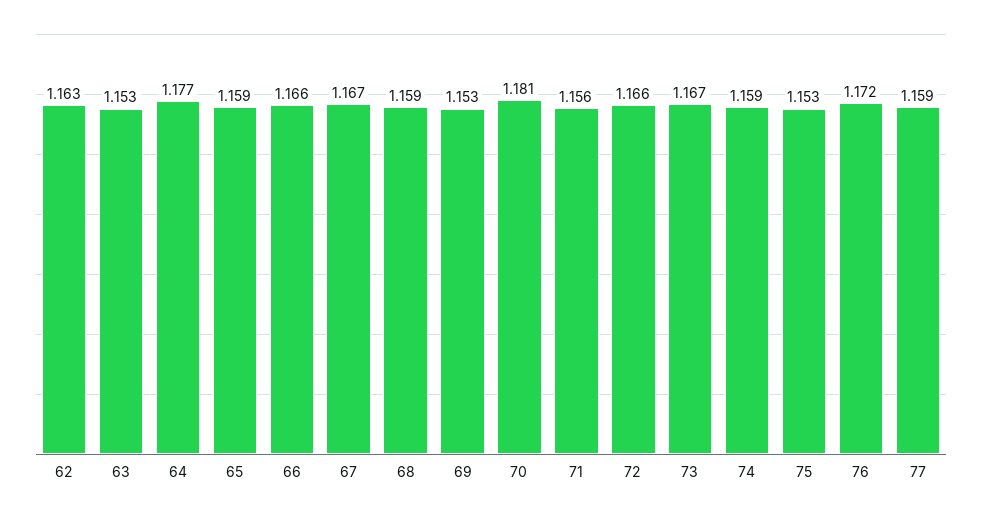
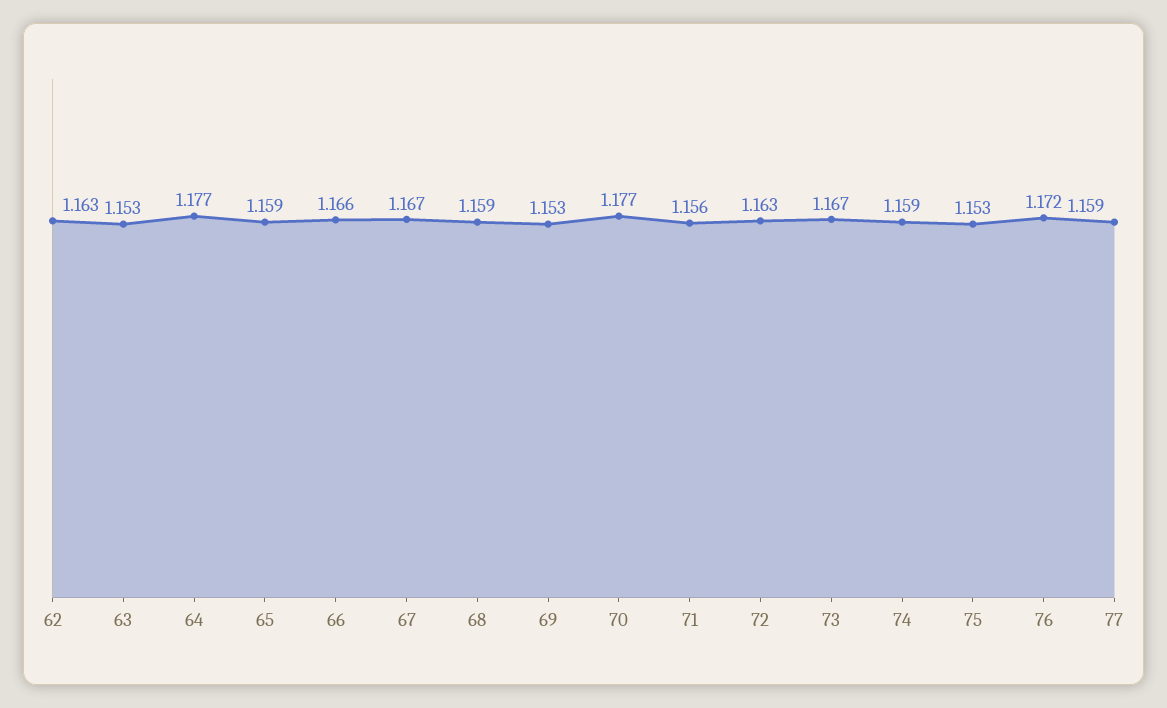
70: 1.181 -> 1.177
72: 1.166 -> 1.163

